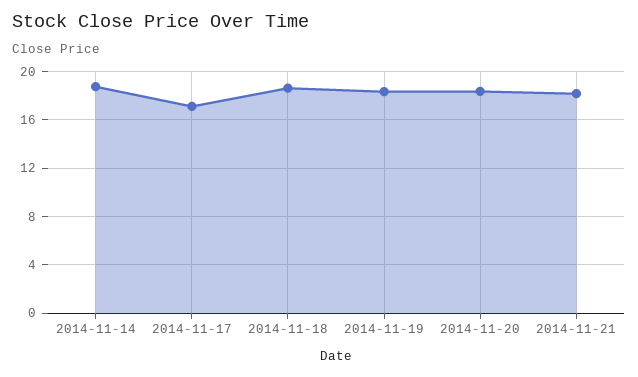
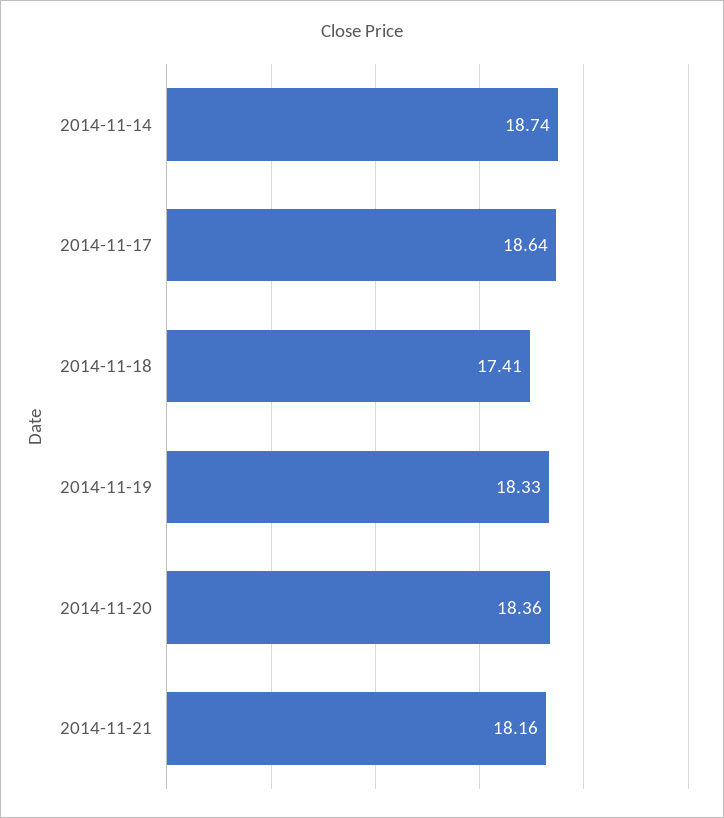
2014-11-17: 17 -> 18.64
2014-11-18: 18.5 -> 17.41

